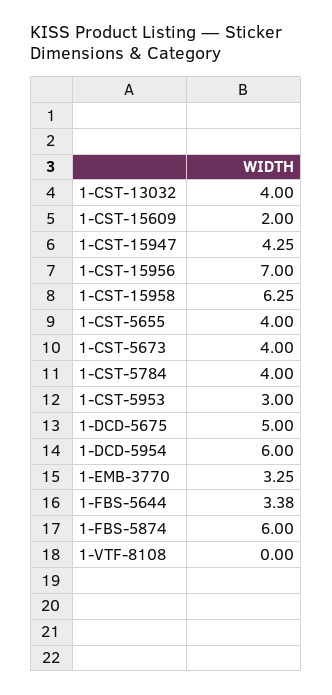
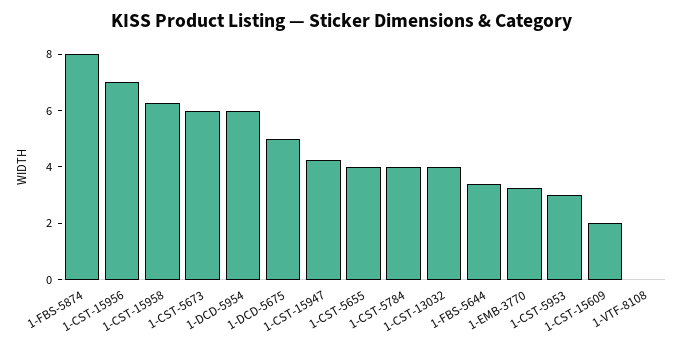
1-CST-5673: 4 -> 6
1-FBS-5874: 6 -> 8

